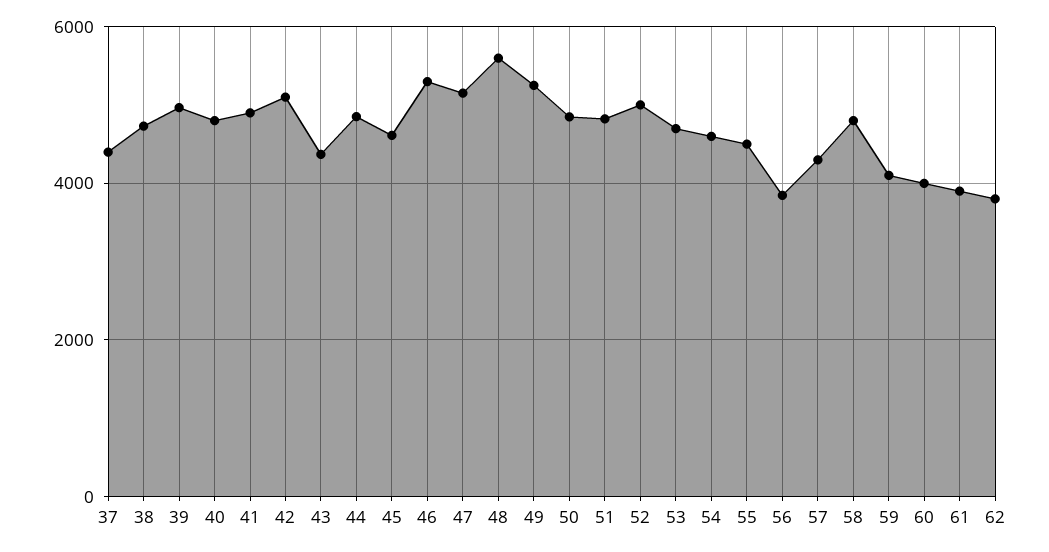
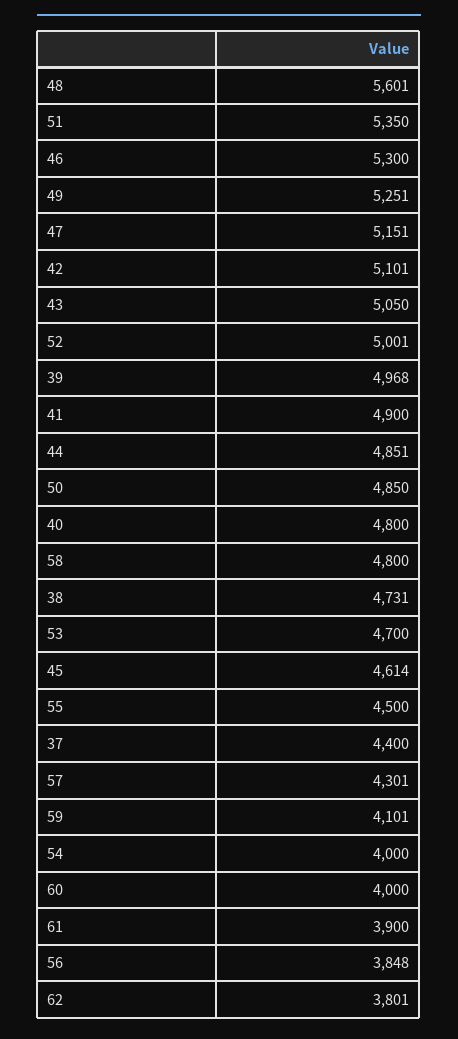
43: 4400 -> 5050
51: 4800 -> 5350
54: 4600 -> 4000

